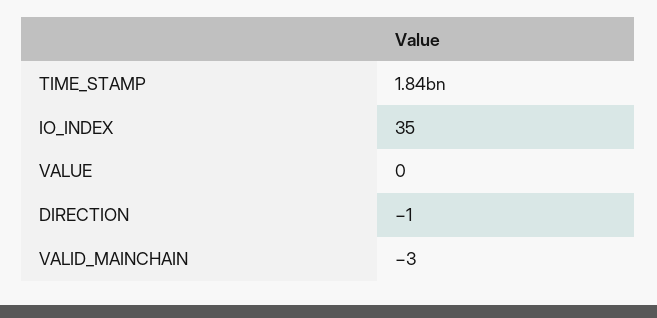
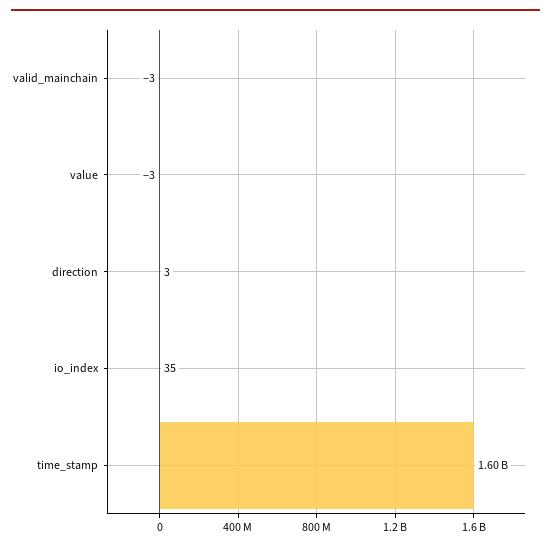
TIME_STAMP: 1840000000 -> 1600000000
VALUE: 0 -> -3
DIRECTION: -1 -> 3

